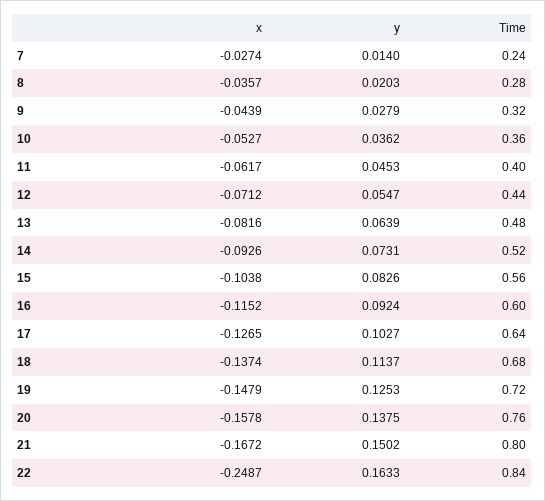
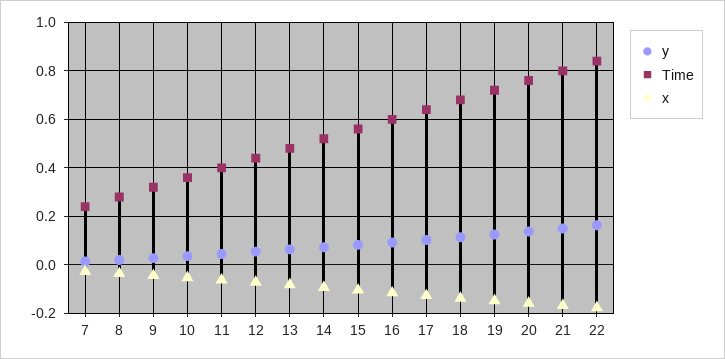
x, 22: -0.2487 -> -0.175

